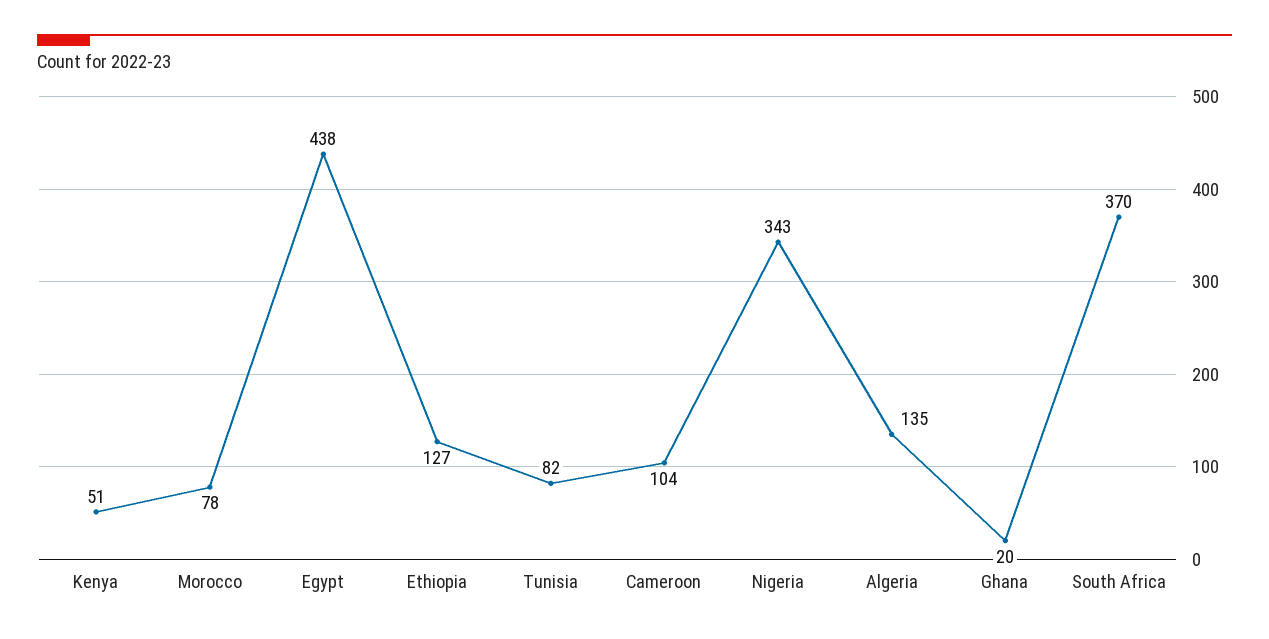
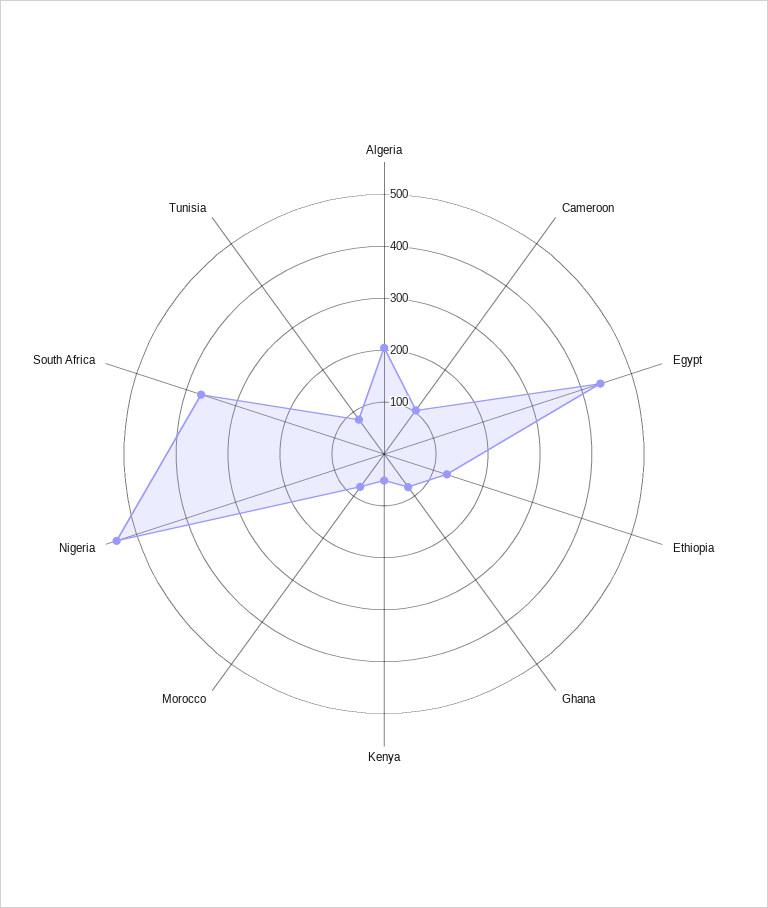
Nigeria: 343 -> 540
Algeria: 135 -> 200
Ghana: 20 -> 80

